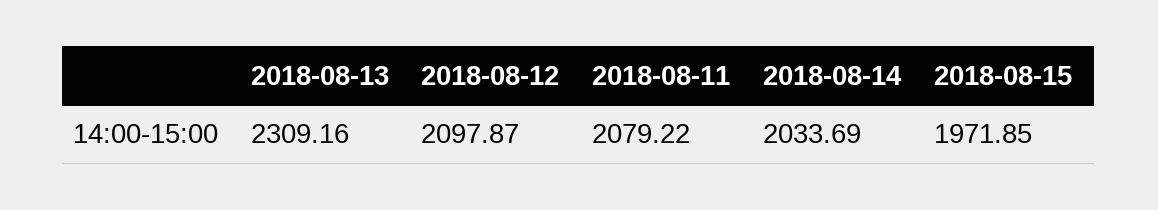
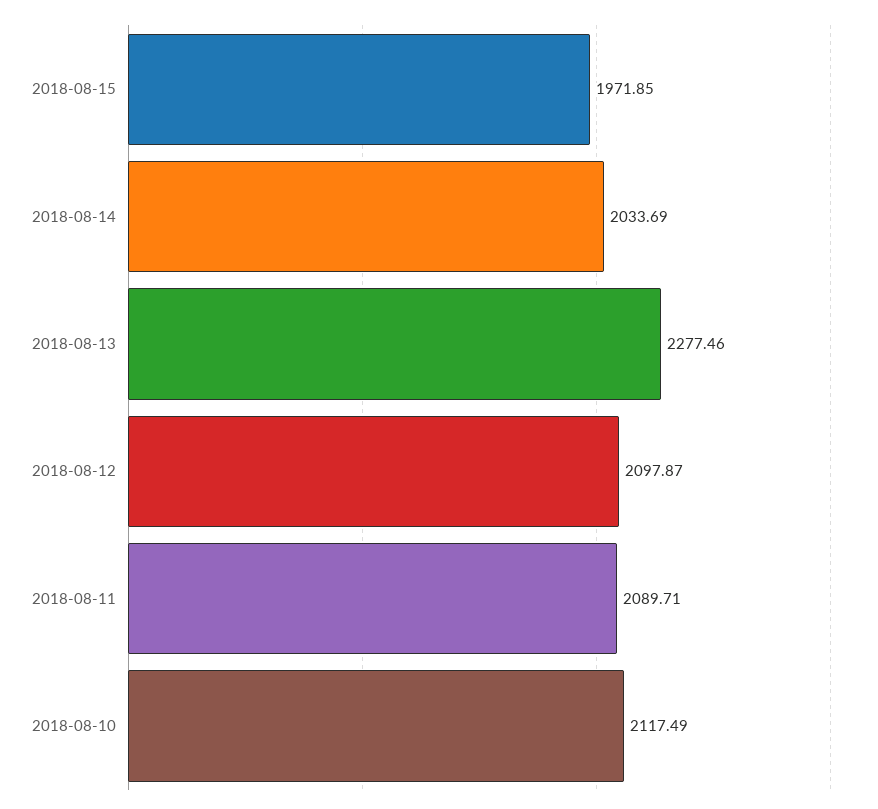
2018-08-13: 2309.16 -> 2277.46
2018-08-11: 2079.22 -> 2089.71
2018-08-10: none -> 2117.49

